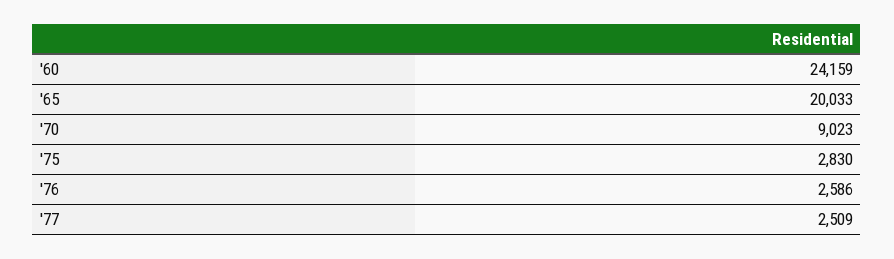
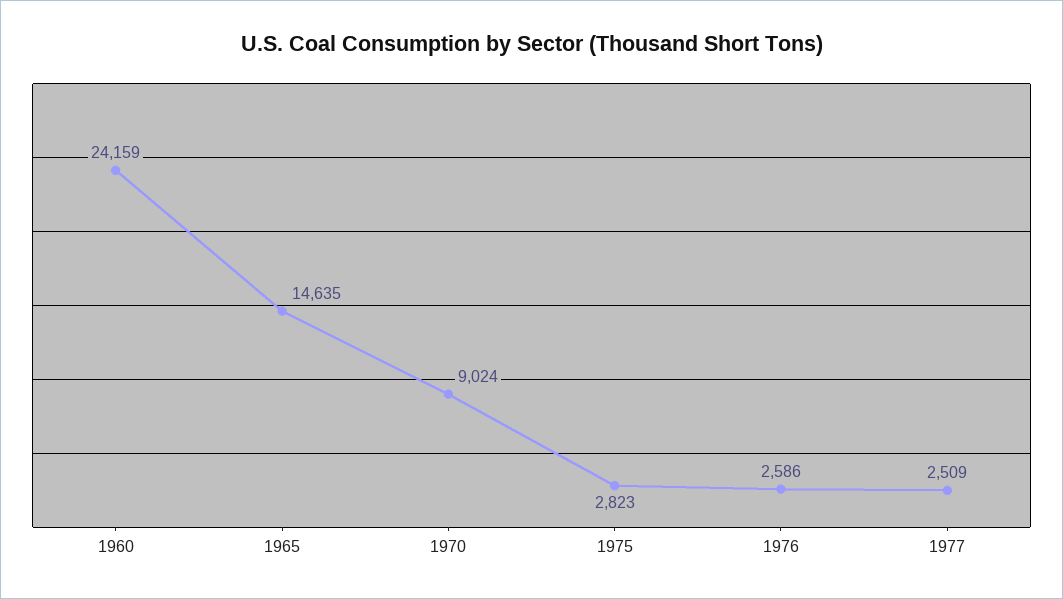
'65: 20033 -> 14635
'70: 9023 -> 9024
'75: 2830 -> 2823

